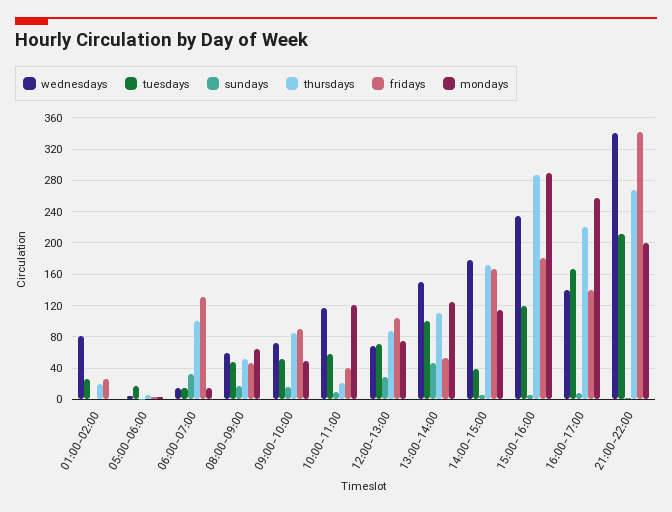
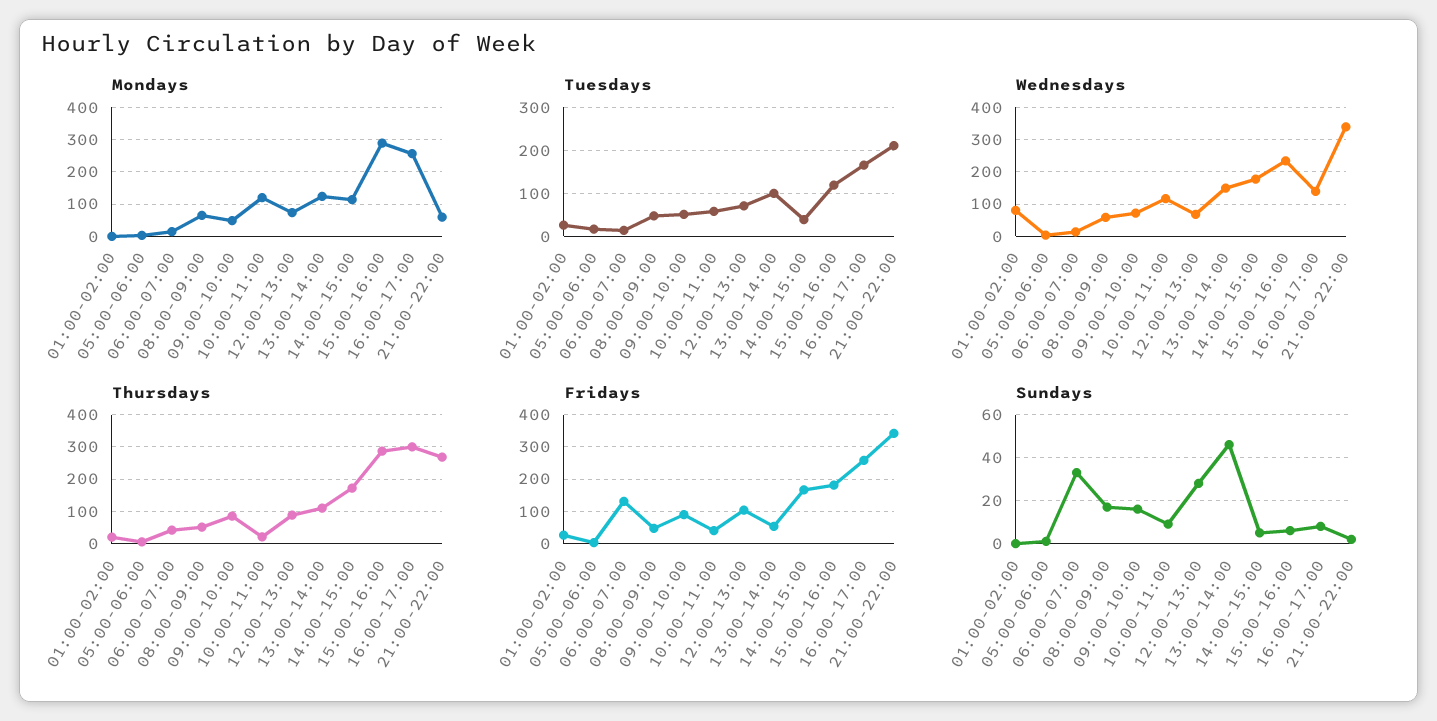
thursdays, 06:00-07:00: 100 -> 40
thursdays, 16:00-17:00: 220 -> 300
fridays, 16:00-17:00: 140 -> 260
mondays, 21:00-22:00: 200 -> 60

